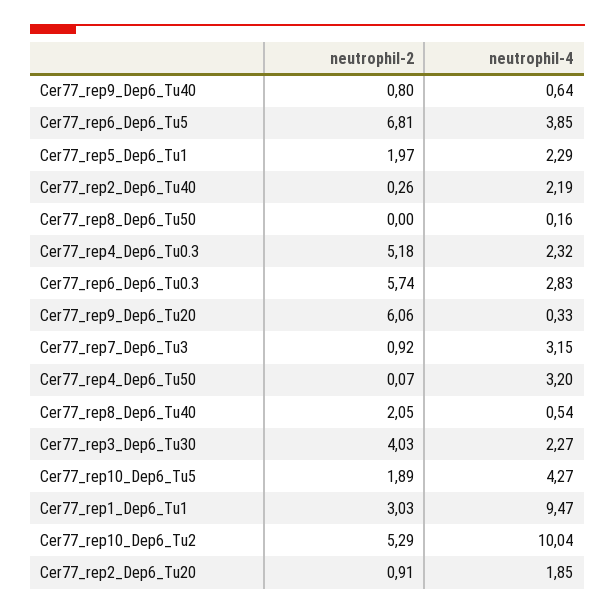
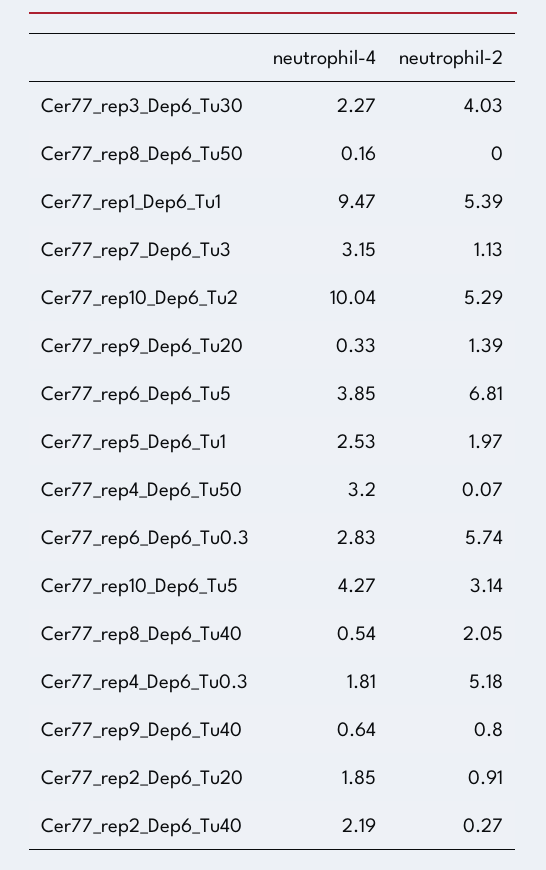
neutrophil-4, Cer77_rep5_Dep6_Tu1: 2.29 -> 2.53
neutrophil-2, Cer77_rep2_Dep6_Tu40: 0.26 -> 0.27
neutrophil-4, Cer77_rep4_Dep6_Tu0.3: 2.32 -> 1.81
neutrophil-2, Cer77_rep9_Dep6_Tu20: 6.06 -> 1.39
neutrophil-2, Cer77_rep7_Dep6_Tu3: 0.92 -> 1.13
neutrophil-2, Cer77_rep10_Dep6_Tu5: 1.89 -> 3.14
neutrophil-2, Cer77_rep1_Dep6_Tu1: 3.03 -> 5.39

